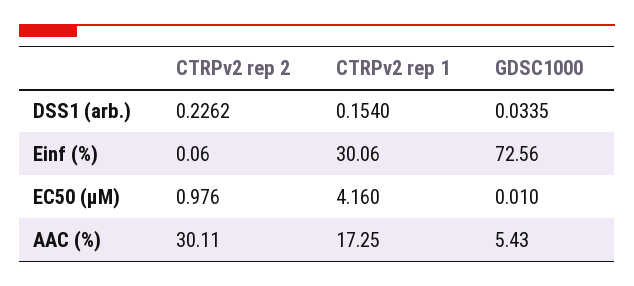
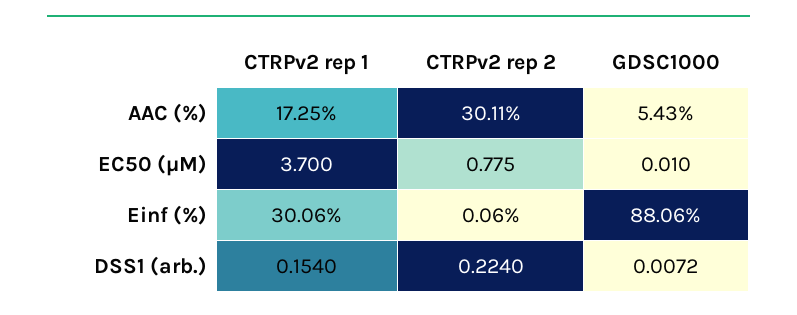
CTRPv2 rep 2, DSS1 (arb.): 0.2262 -> 0.224
GDSC1000, DSS1 (arb.): 0.0335 -> 0.0072
GDSC1000, Einf (%): 72.56 -> 88.06
CTRPv2 rep 2, EC50 (µM): 0.976 -> 0.775
CTRPv2 rep 1, EC50 (µM): 4.16 -> 3.7

